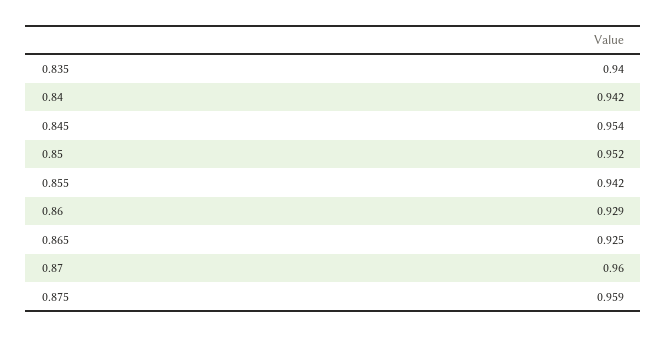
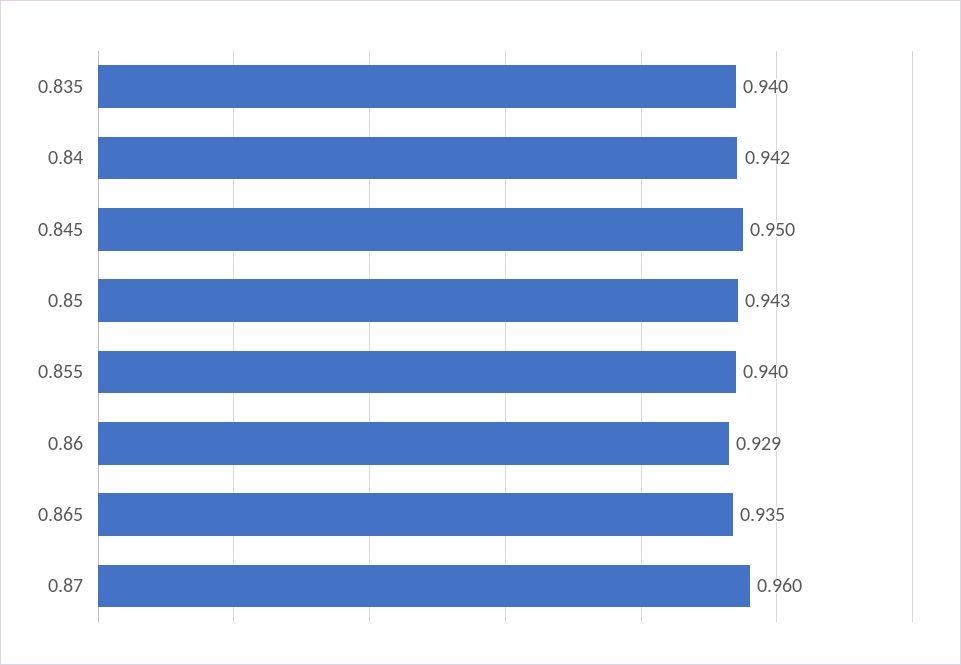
0.845: 0.954 -> 0.95
0.85: 0.952 -> 0.943
0.855: 0.942 -> 0.94
0.865: 0.925 -> 0.935
0.875: 0.959 -> none

